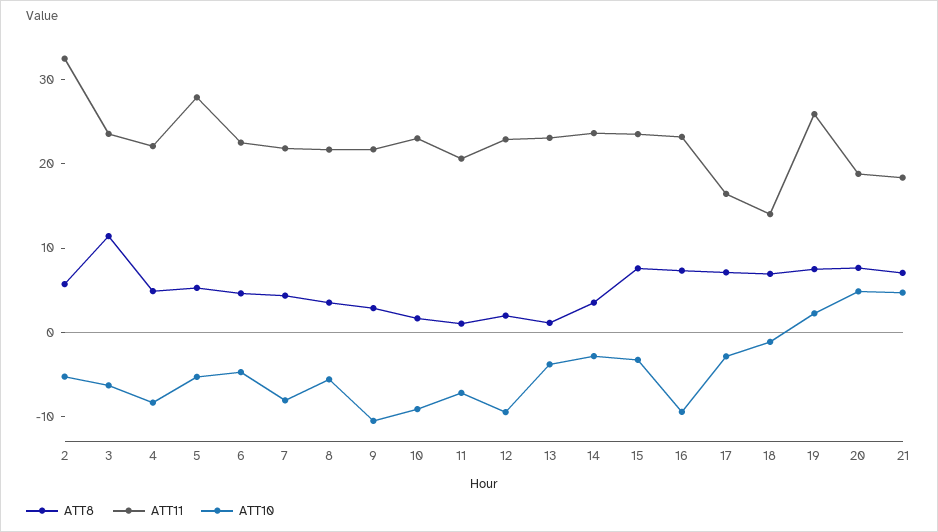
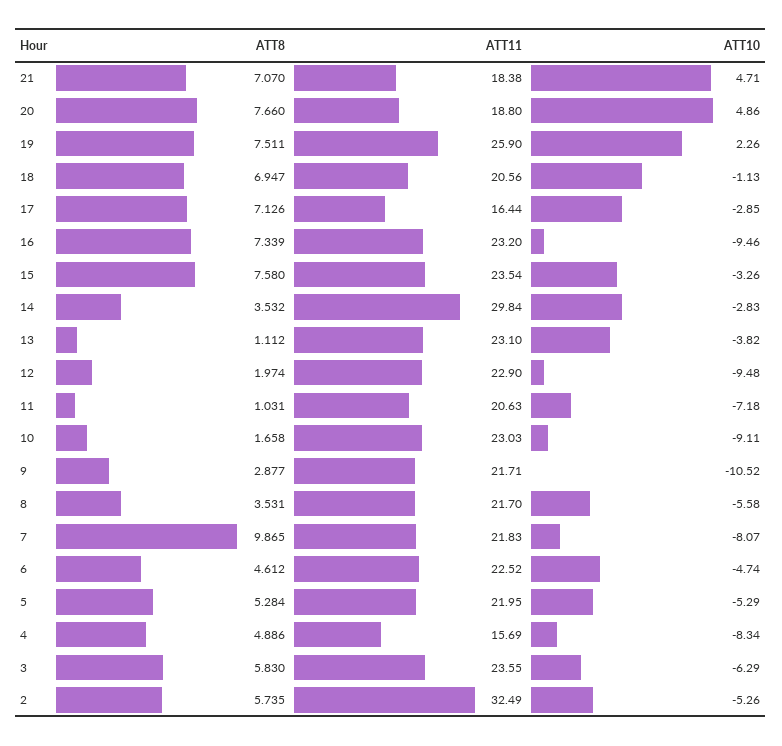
ATT8, 3: 12 -> 5.83
ATT11, 4: 22 -> 15.69
ATT11, 5: 28 -> 21.95
ATT8, 7: 4 -> 9.865
ATT11, 14: 24 -> 29.84
ATT11, 18: 14 -> 20.56

